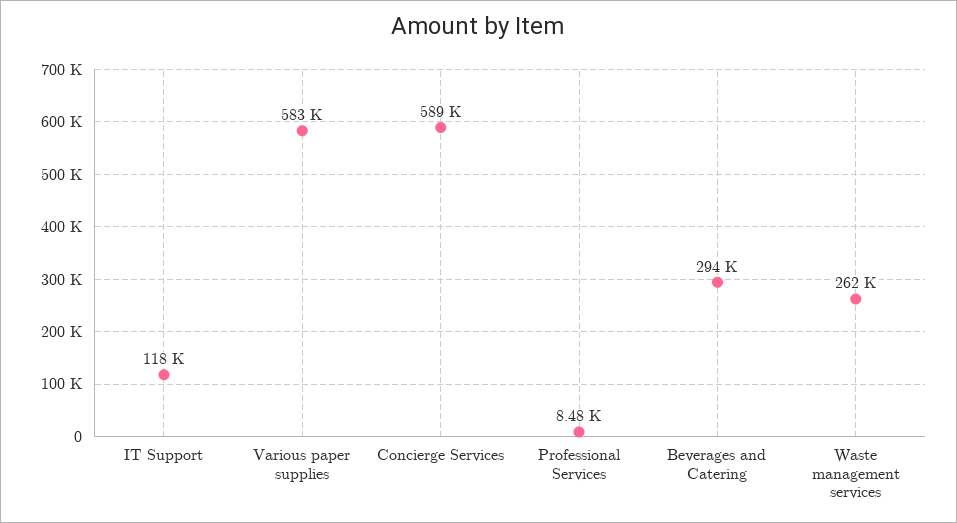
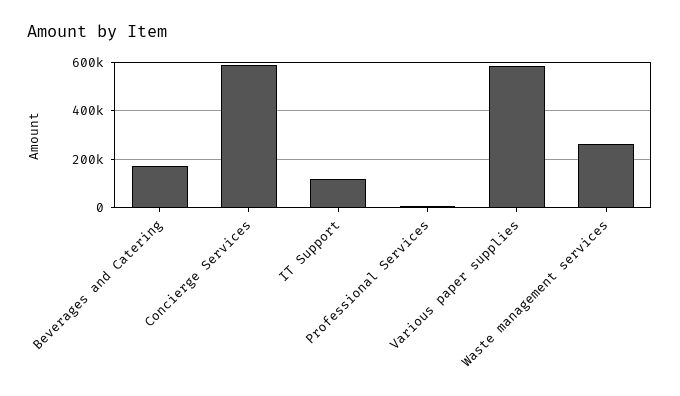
Beverages and Catering: 294000 -> 175000

